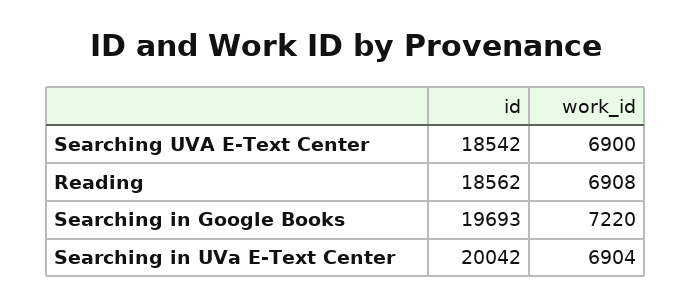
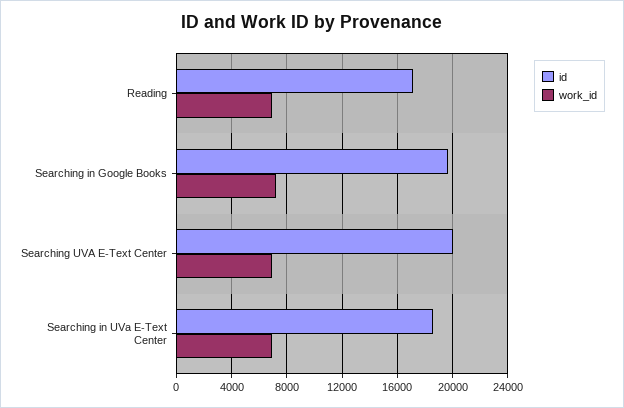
id, Searching UVA E-Text Center: 18542 -> 20000
id, Reading: 18562 -> 17000
id, Searching in UVa E-Text Center: 20042 -> 18500

